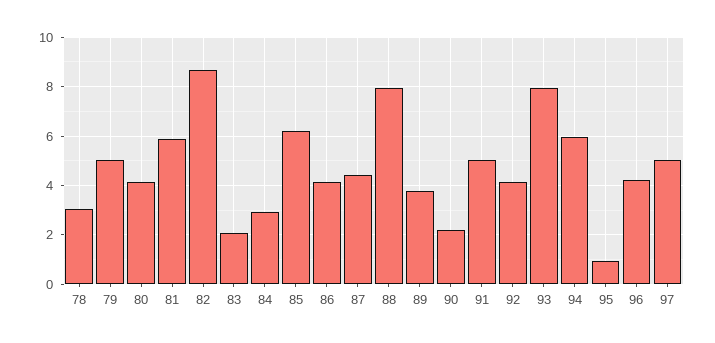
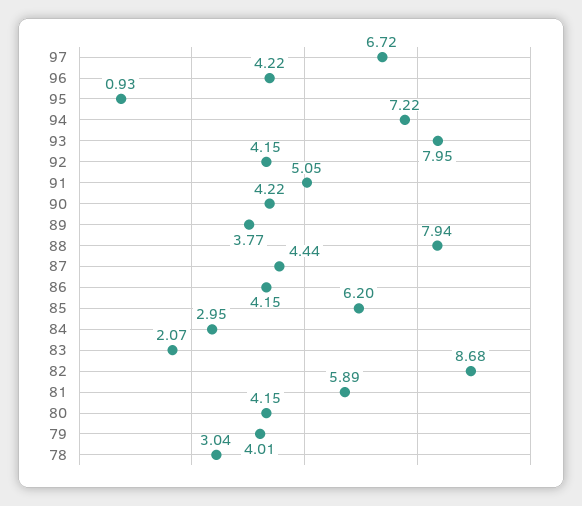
79: 5 -> 4.01
90: 2.25 -> 4.22
94: 6 -> 7.22
97: 5 -> 6.72

